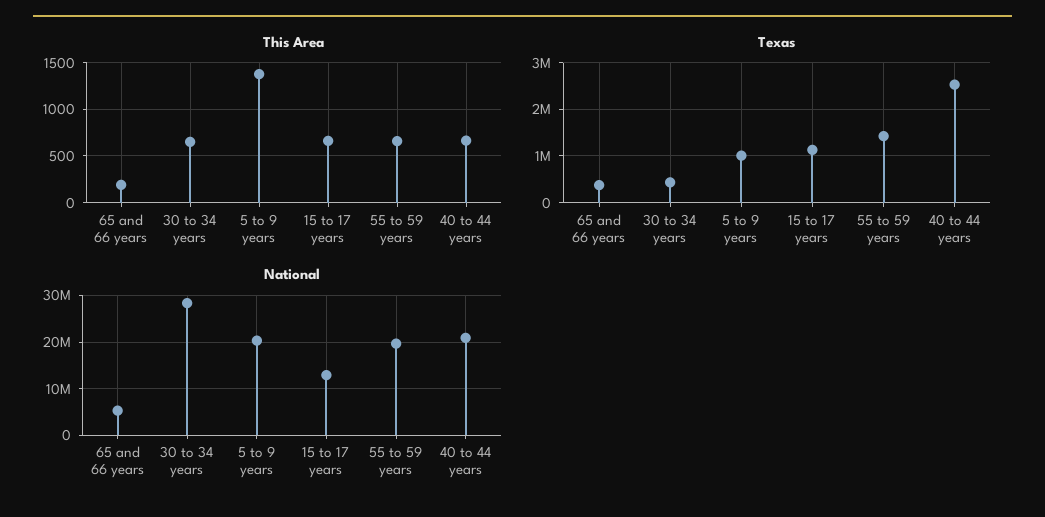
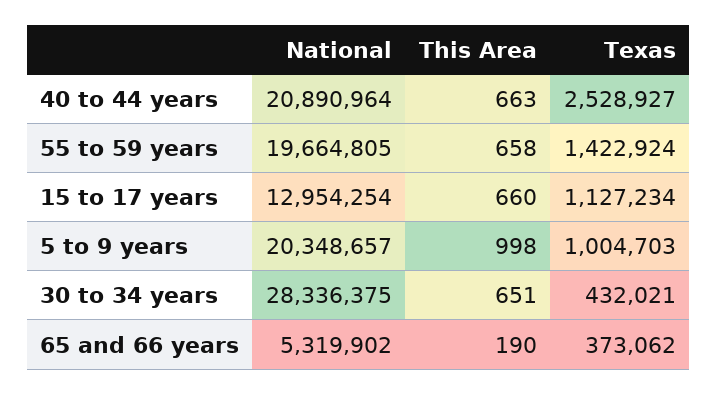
This Area, 5 to 9 years: 1400 -> 998

